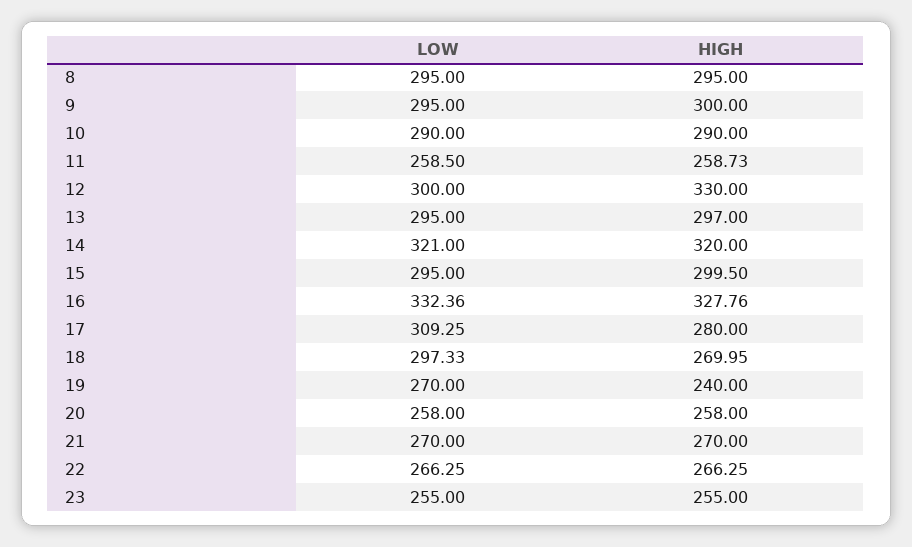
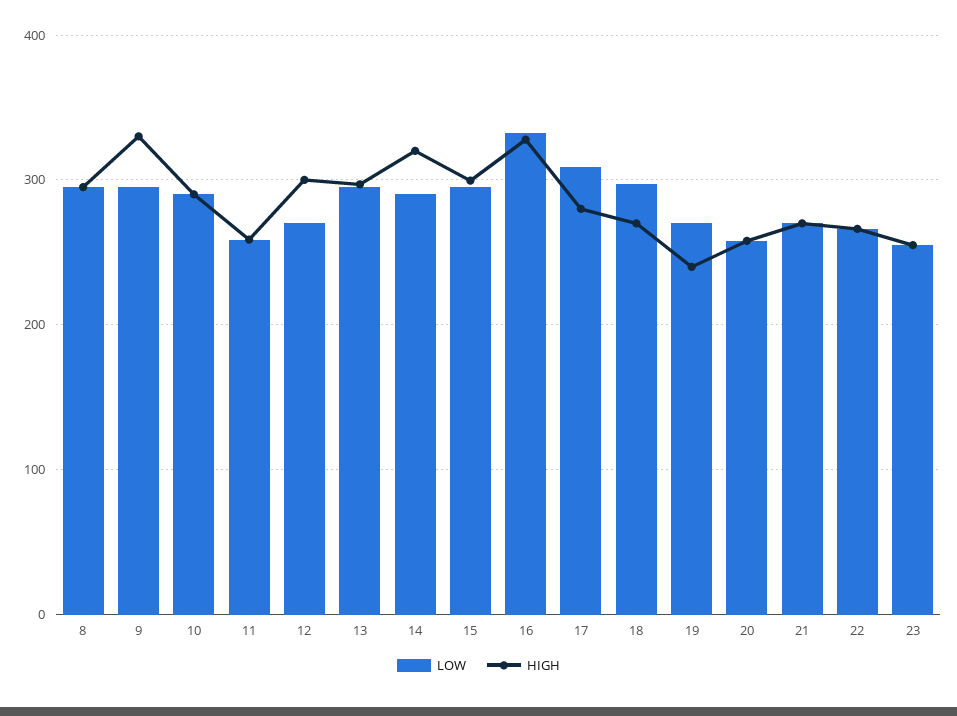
HIGH, 9: 300 -> 330
LOW, 12: 300 -> 270
HIGH, 12: 330 -> 300
LOW, 14: 321 -> 290

